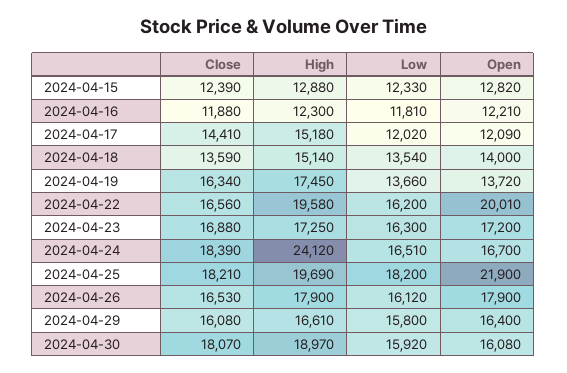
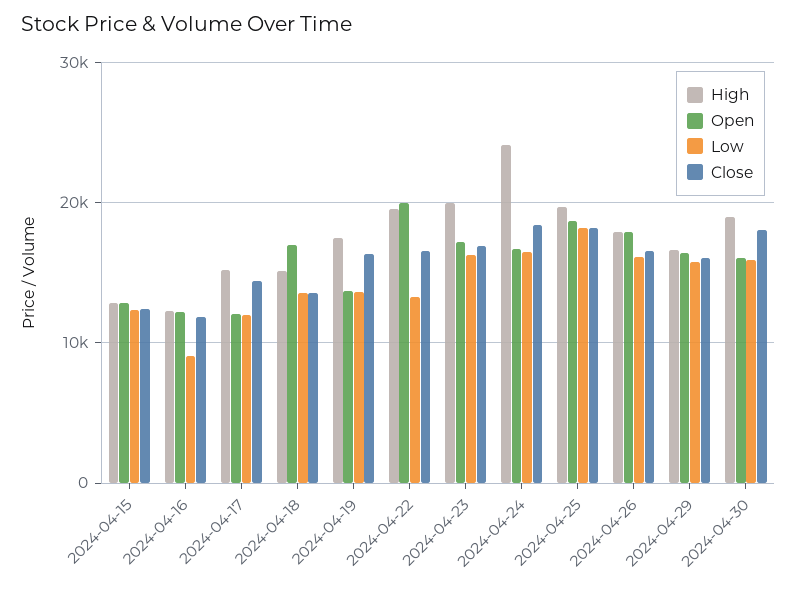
Low, 2024-04-16: 11810 -> 9000
Open, 2024-04-18: 14000 -> 17000
Low, 2024-04-22: 16200 -> 13000
High, 2024-04-23: 17250 -> 20000
Open, 2024-04-25: 21900 -> 19000

